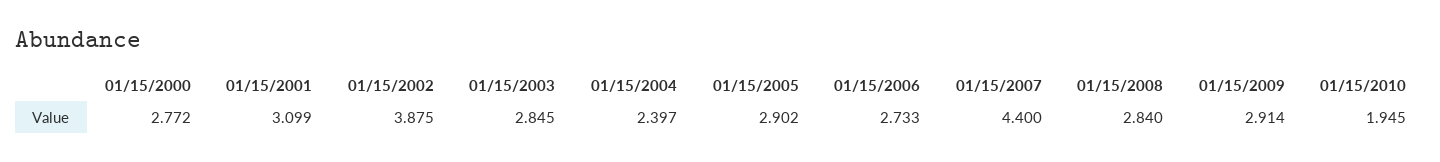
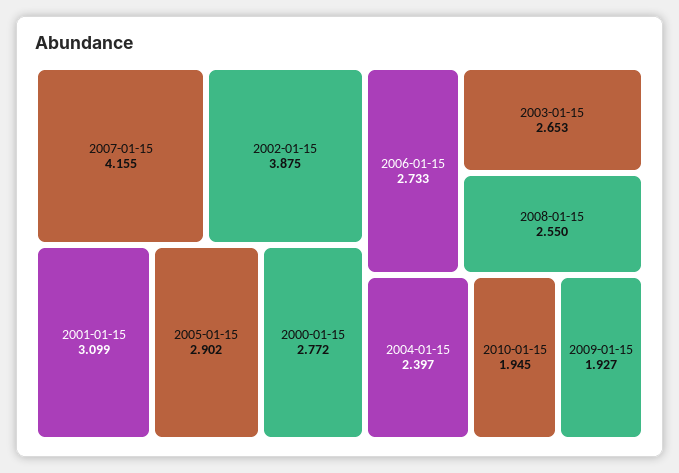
01/15/2003: 2.845 -> 2.653
01/15/2007: 4.4 -> 4.155
01/15/2008: 2.84 -> 2.55
01/15/2009: 2.914 -> 1.927

